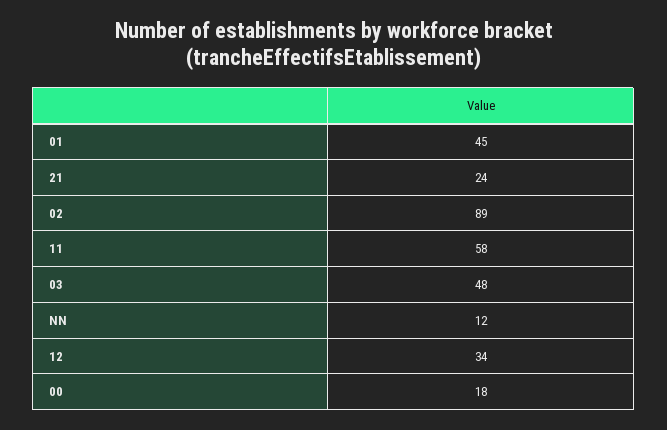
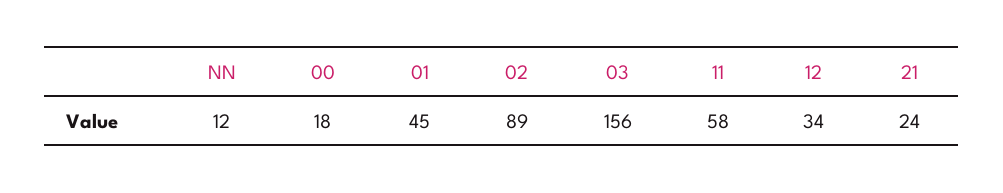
03: 48 -> 156

